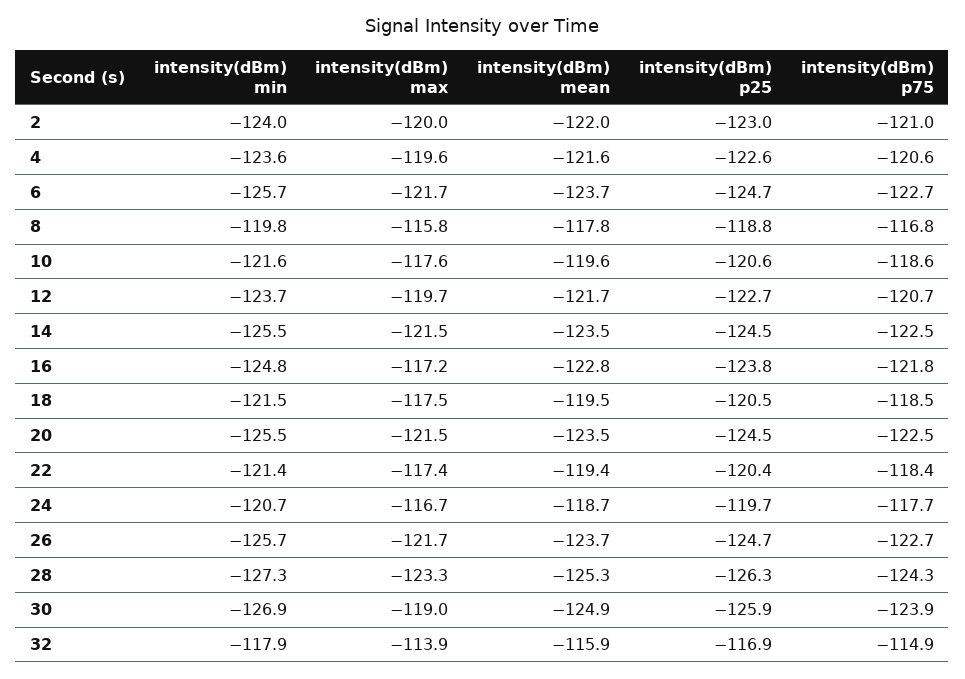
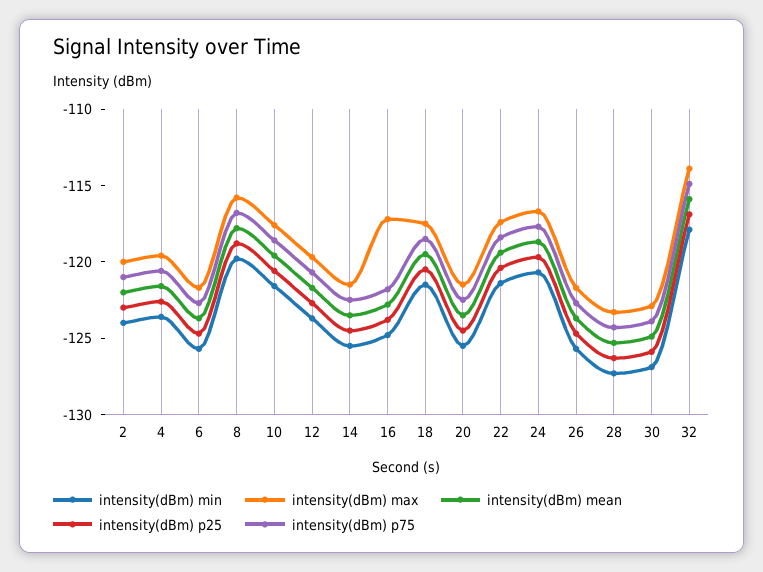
intensity(dBm) max, 30: -119 -> -123

